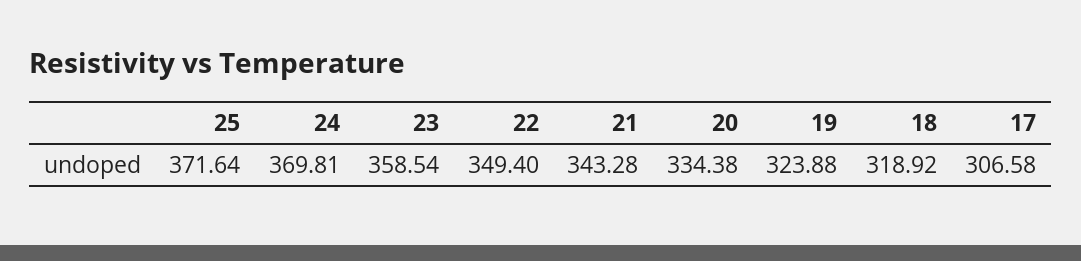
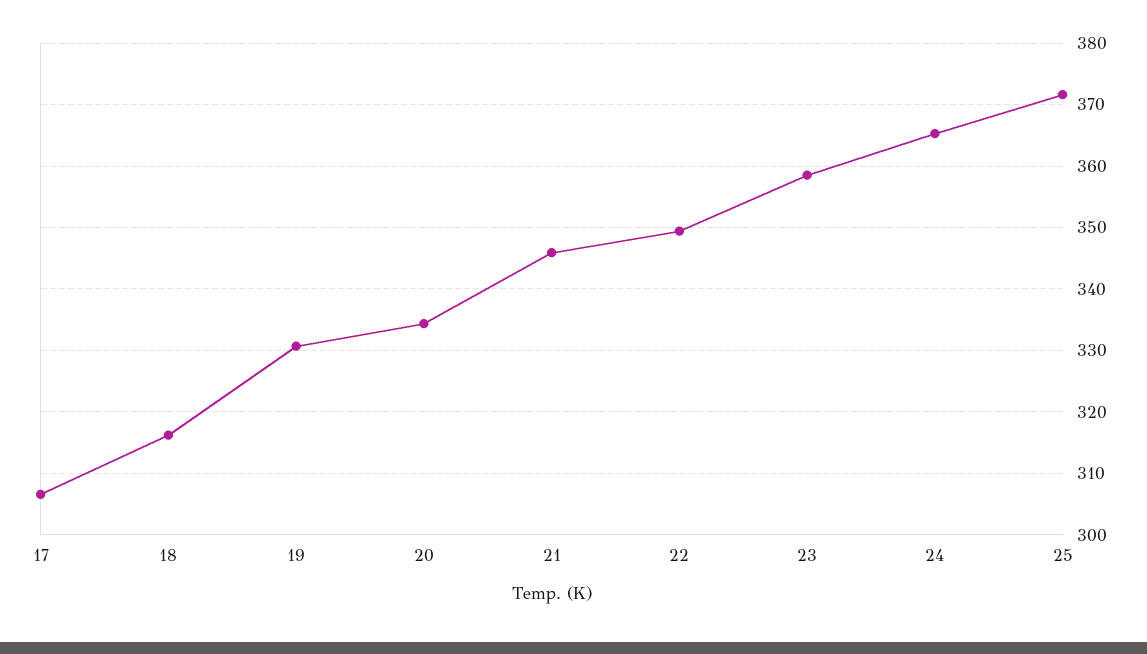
24: 369.81 -> 365
21: 343.28 -> 346
19: 323.88 -> 331
18: 318.92 -> 316

